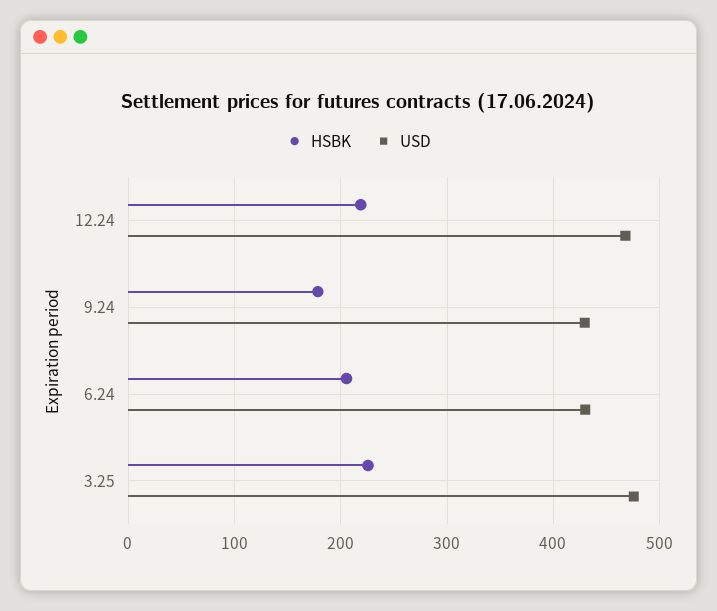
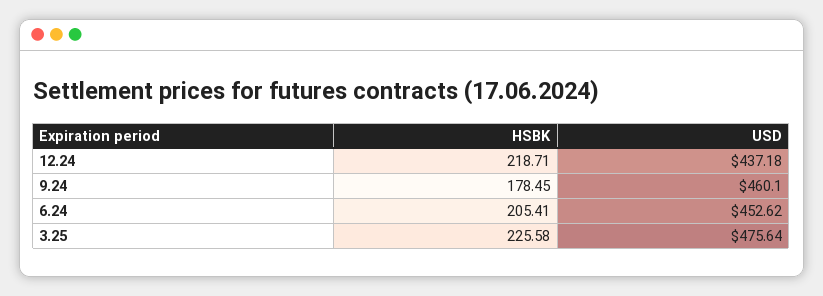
USD, 12.24: 470 -> 437.18
USD, 9.24: 430 -> 460.1
USD, 6.24: 430 -> 452.62

